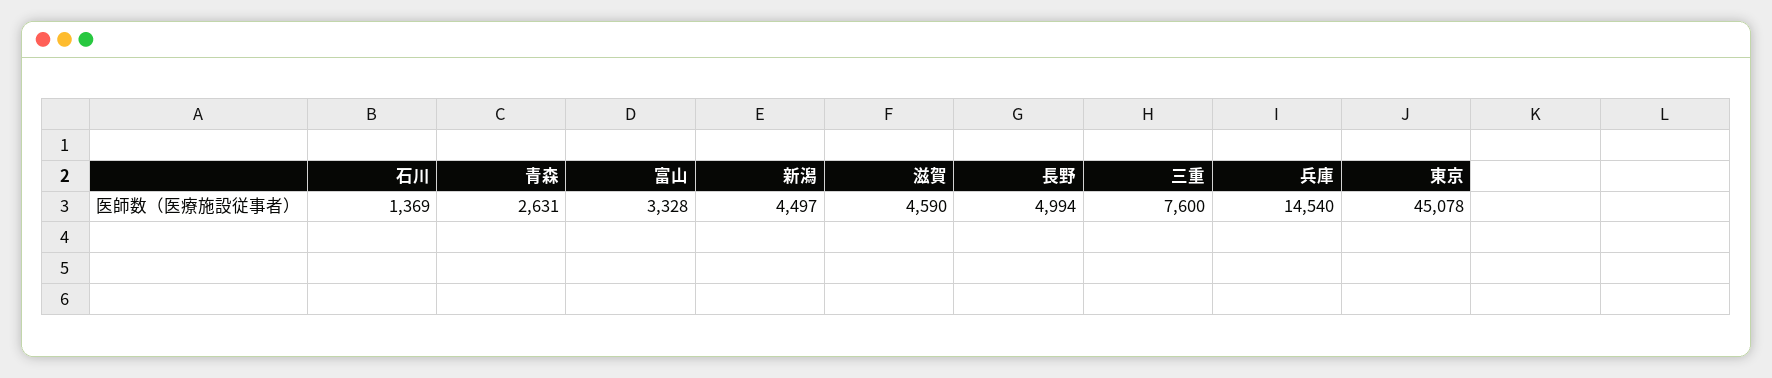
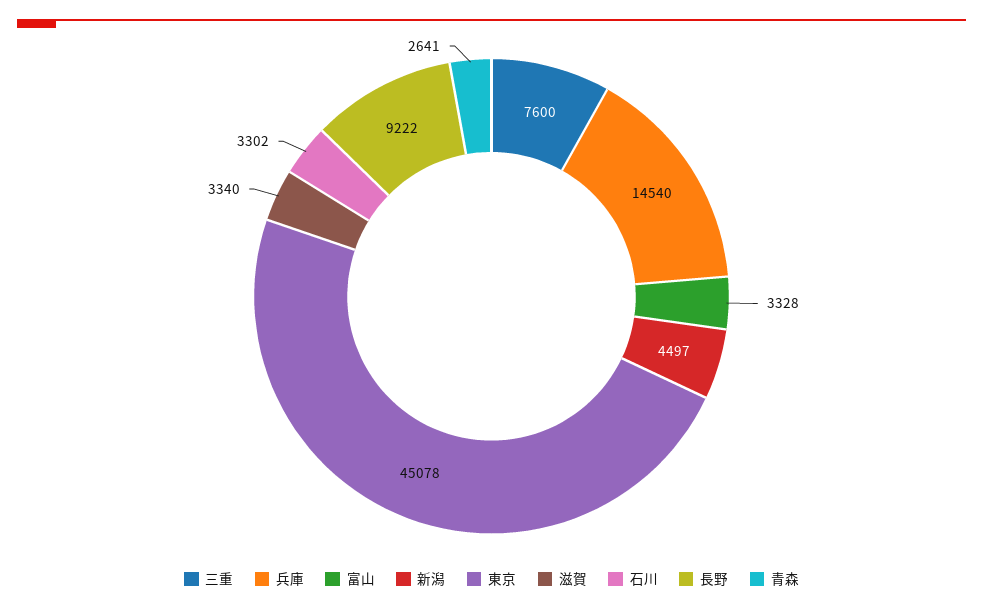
石川: 1369 -> 3302
青森: 2631 -> 2641
滋賀: 4590 -> 3340
長野: 4994 -> 9222

